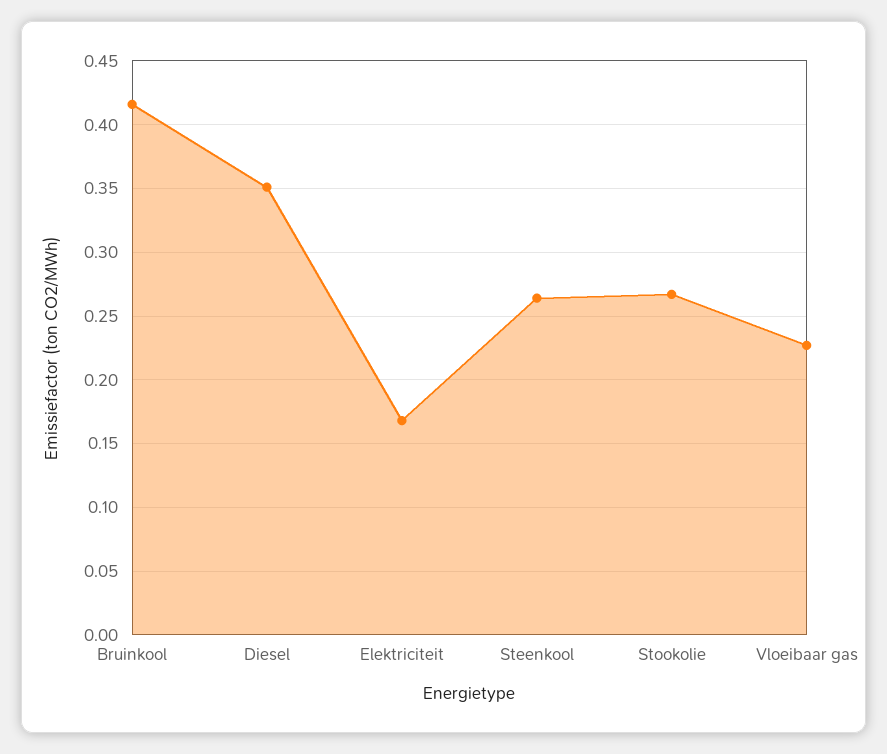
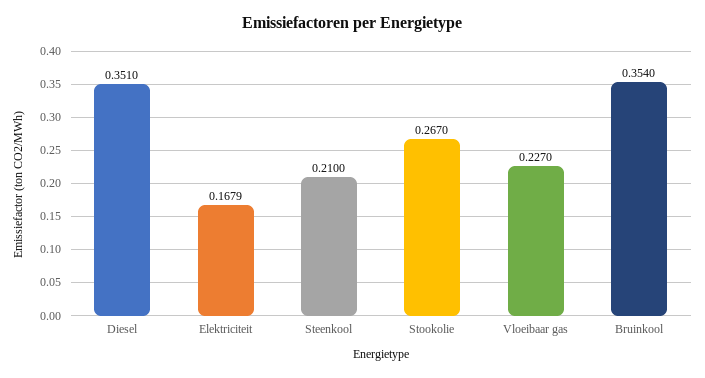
Bruinkool: 0.415 -> 0.354
Steenkool: 0.265 -> 0.21

